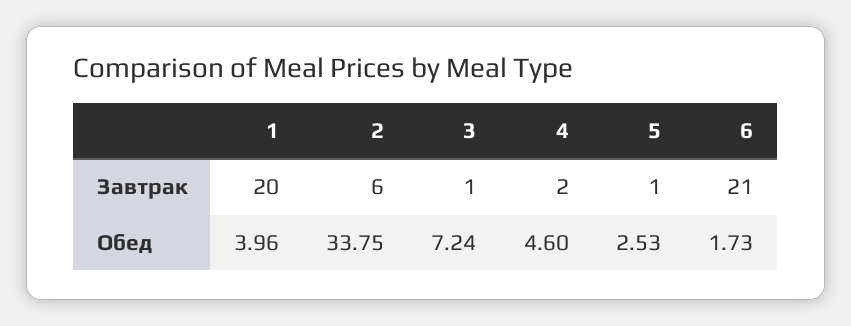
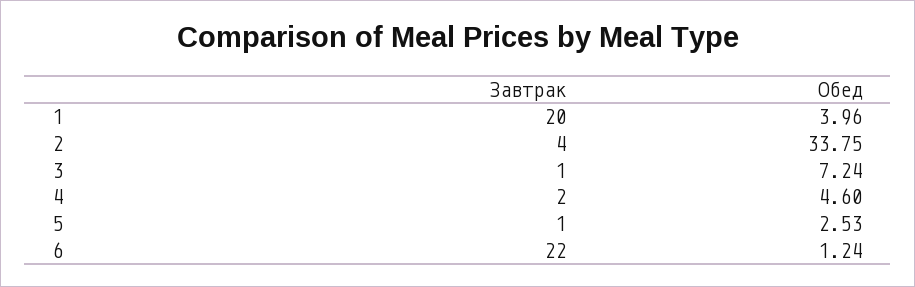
2, Завтрак: 6 -> 4
6, Завтрак: 21 -> 22
6, Обед: 1.73 -> 1.24

